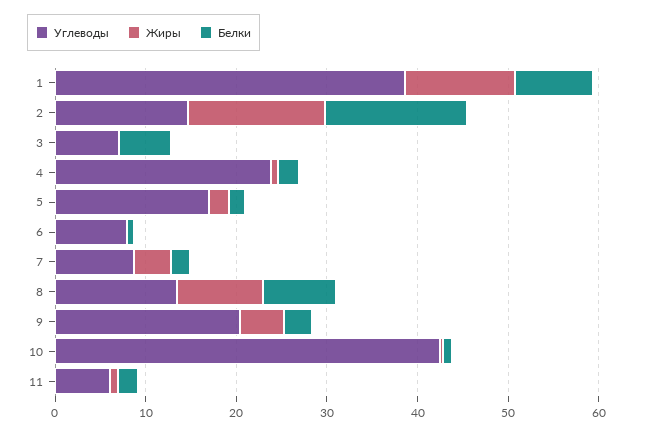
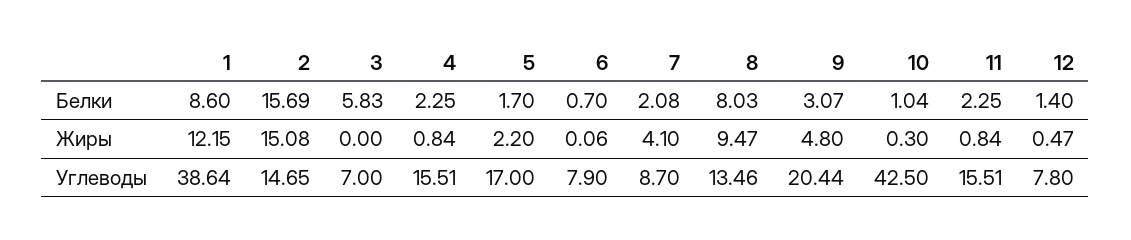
Углеводы, 4: 24 -> 15.51
Углеводы, 11: 6 -> 15.51
Белки, 12: none -> 1.4
Жиры, 12: none -> 0.47
Углеводы, 12: none -> 7.8

